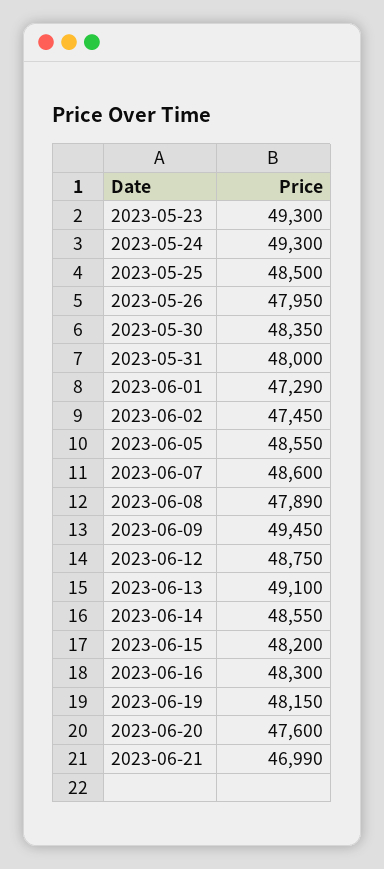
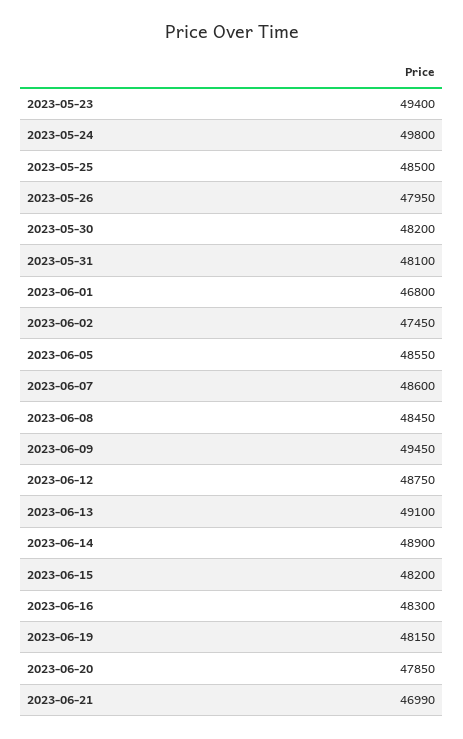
2023-05-23: 49300 -> 49400
2023-05-24: 49300 -> 49800
2023-05-30: 48350 -> 48200
2023-05-31: 48000 -> 48100
2023-06-01: 47290 -> 46800
2023-06-08: 47890 -> 48450
2023-06-14: 48550 -> 48900
2023-06-20: 47600 -> 47850

